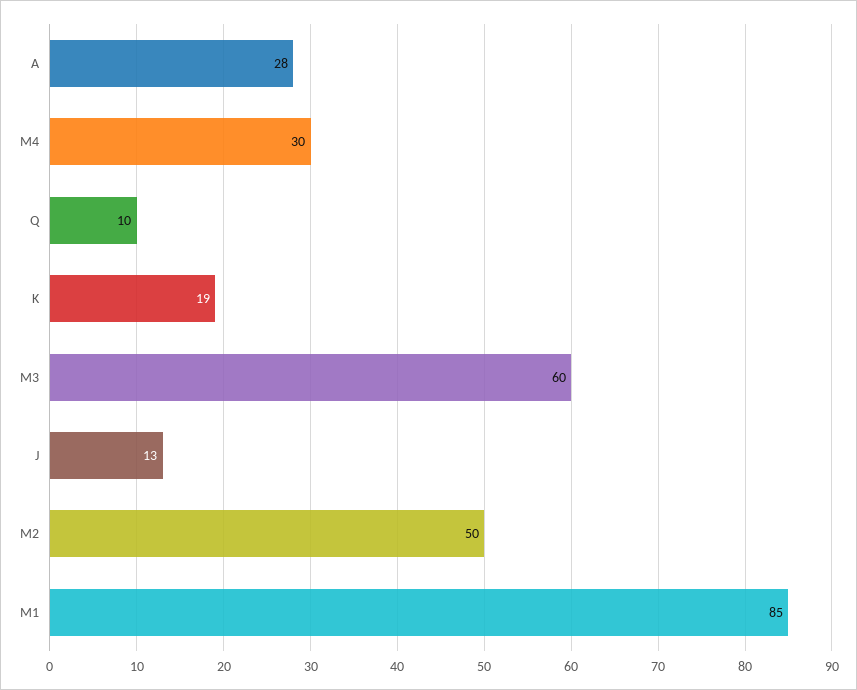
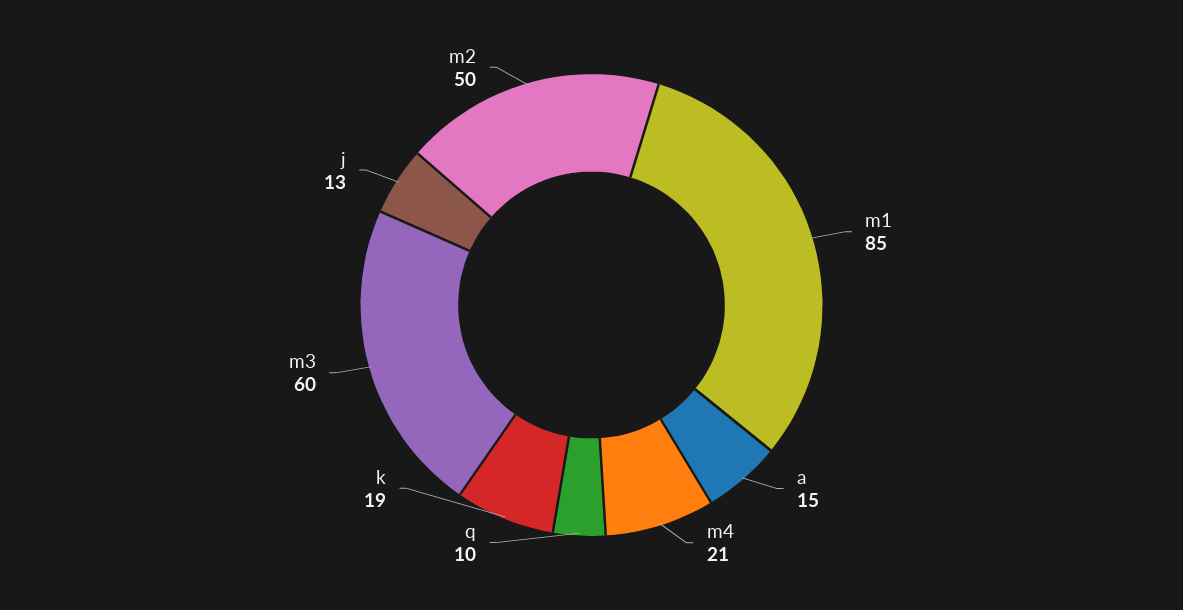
A: 28 -> 15
M4: 30 -> 21

